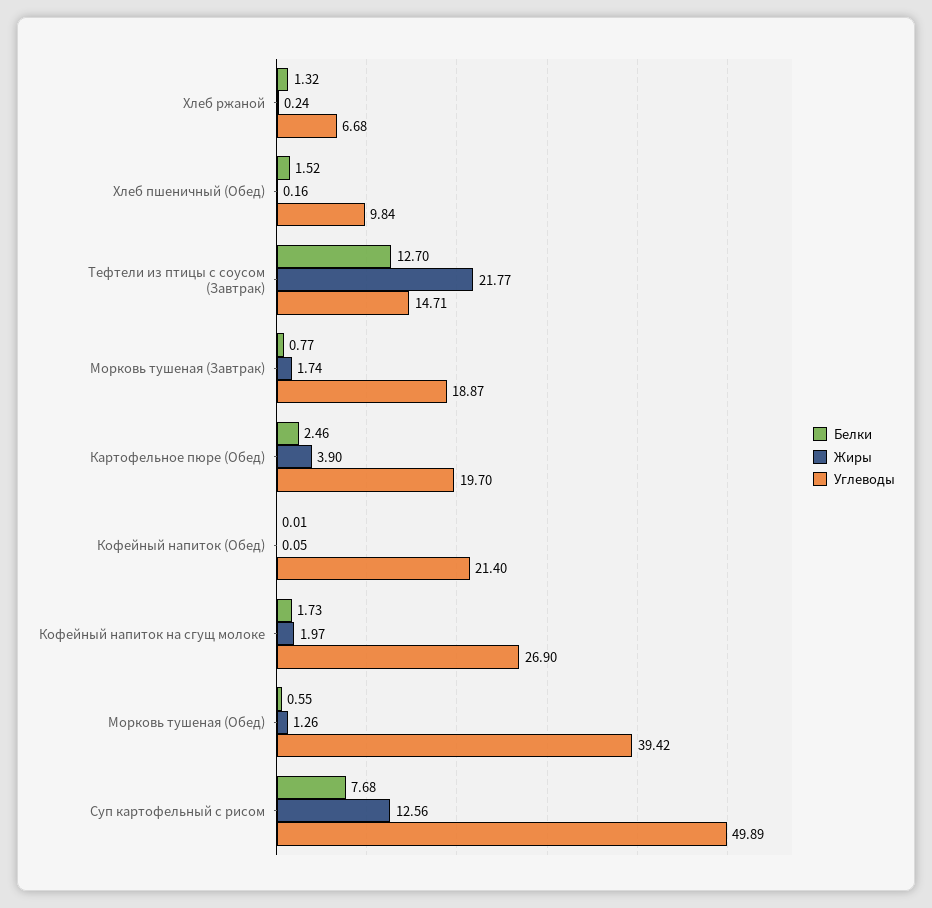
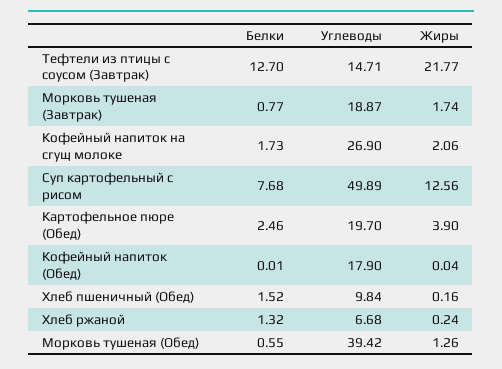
Жиры, Кофейный напиток (Обед): 0.05 -> 0.04
Углеводы, Кофейный напиток (Обед): 21.4 -> 17.9
Жиры, Кофейный напиток на сгущ молоке: 1.97 -> 2.06

